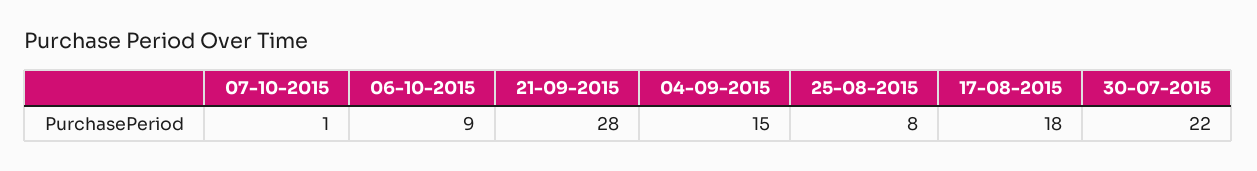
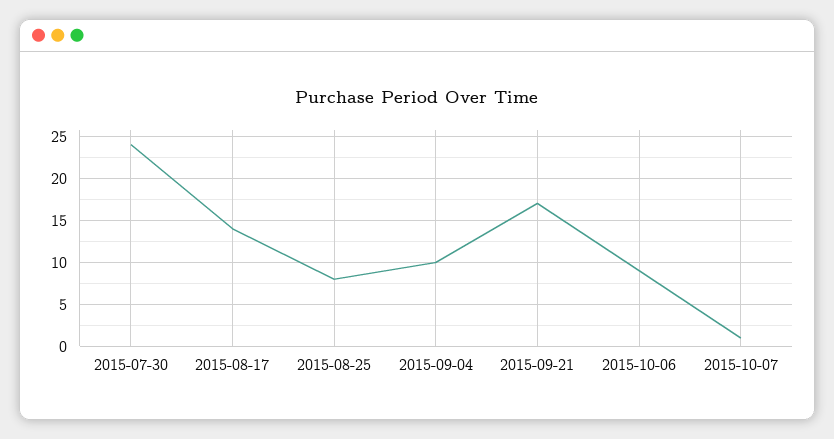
21-09-2015: 28 -> 17
04-09-2015: 15 -> 10
17-08-2015: 18 -> 14
30-07-2015: 22 -> 24

